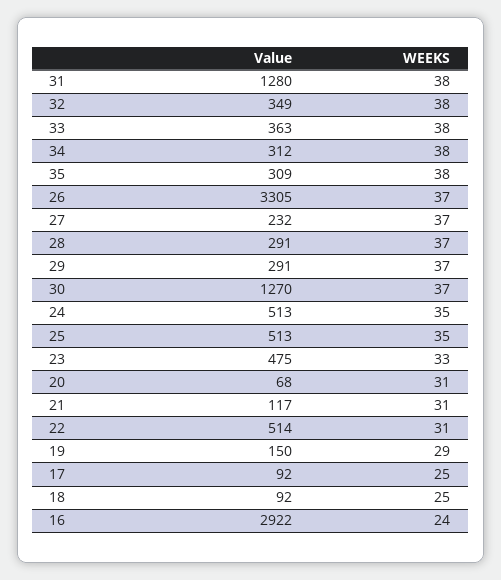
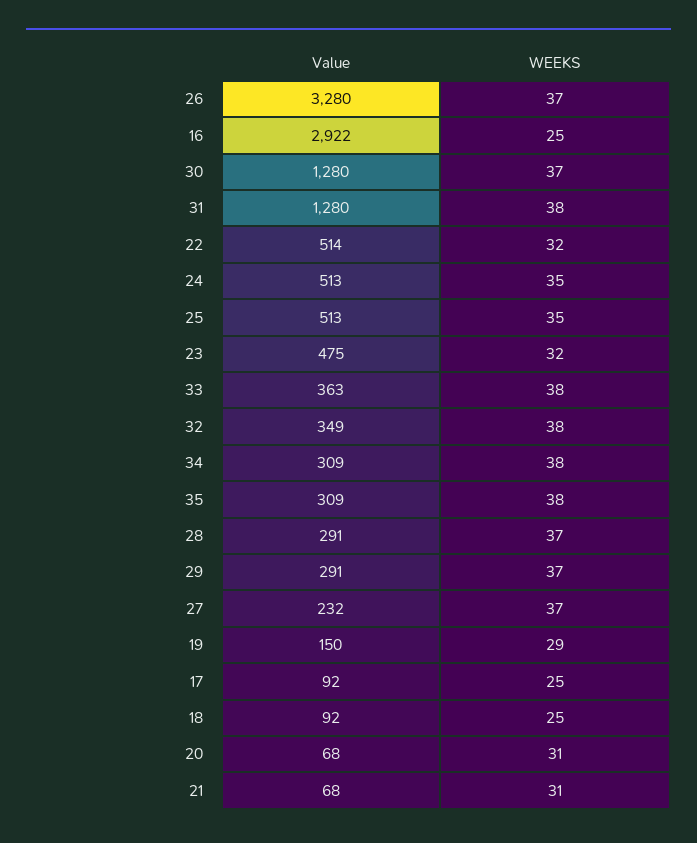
Value, 34: 312 -> 309
Value, 26: 3305 -> 3280
Value, 30: 1270 -> 1280
WEEKS, 23: 33 -> 32
Value, 21: 117 -> 68
WEEKS, 22: 31 -> 32
WEEKS, 16: 24 -> 25

